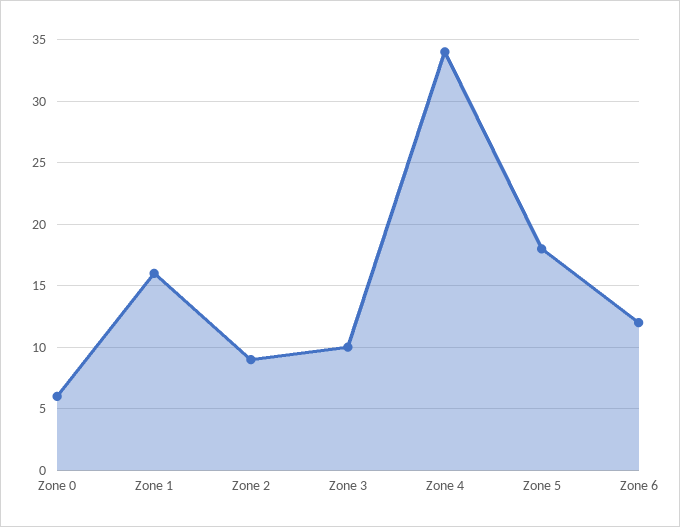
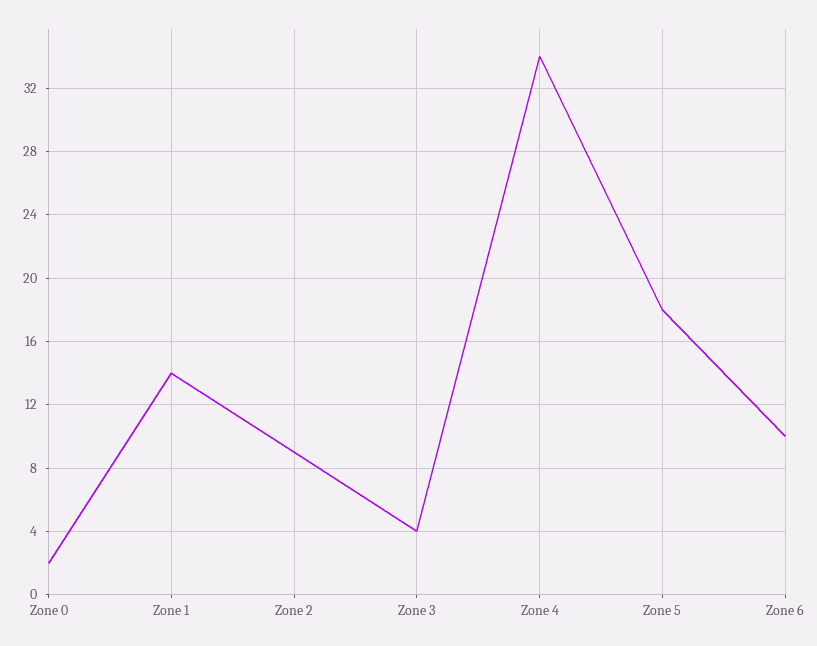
Zone 0: 6 -> 2
Zone 1: 16 -> 14
Zone 3: 10 -> 4
Zone 6: 12 -> 10

